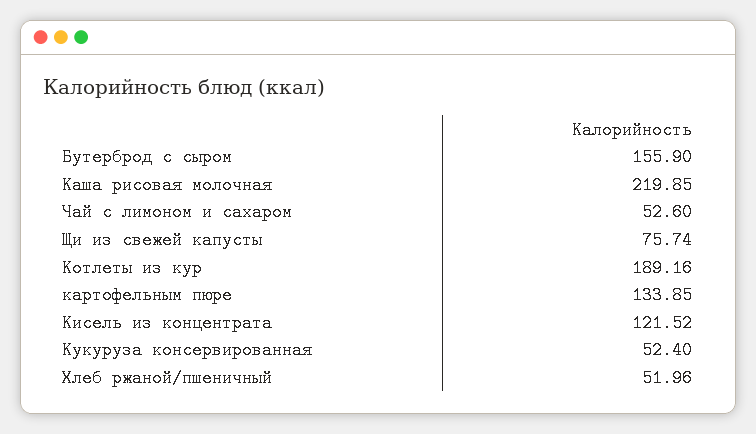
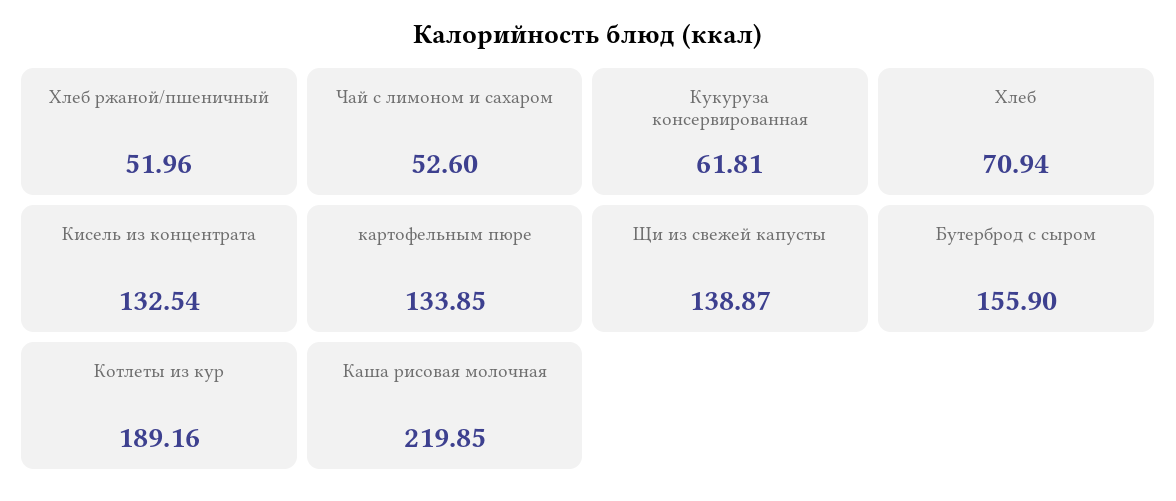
Щи из свежей капусты: 75.74 -> 138.87
Кисель из концентрата: 121.52 -> 132.54
Кукуруза консервированная: 52.4 -> 61.81
Хлеб: none -> 70.94

